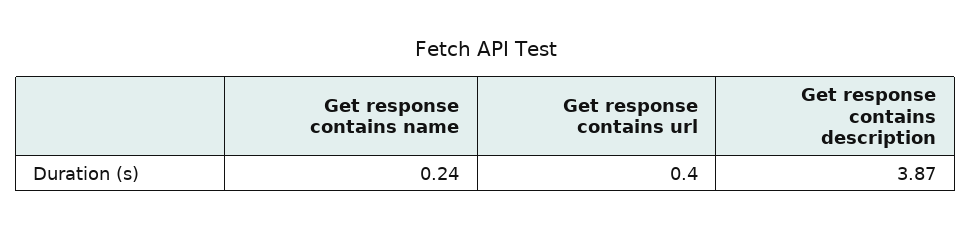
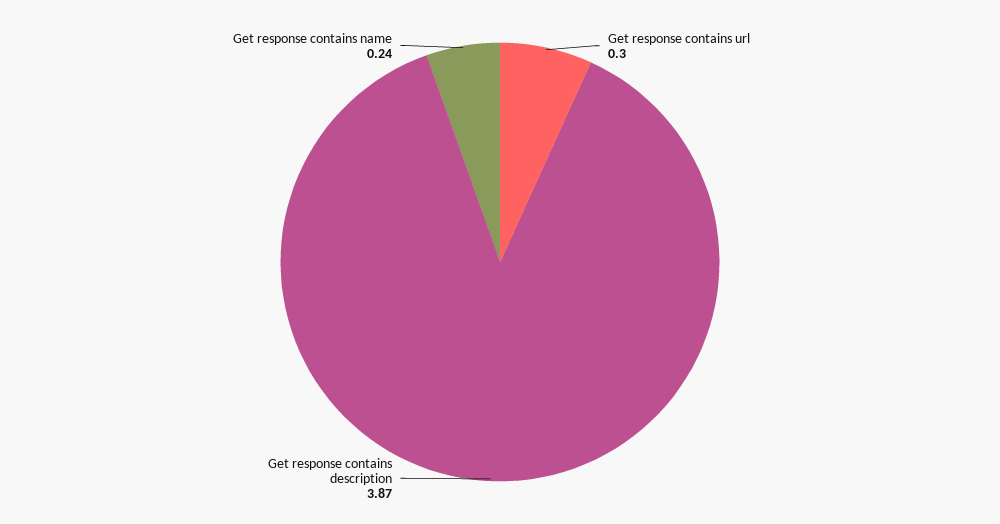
Get response contains url: 0.4 -> 0.3

